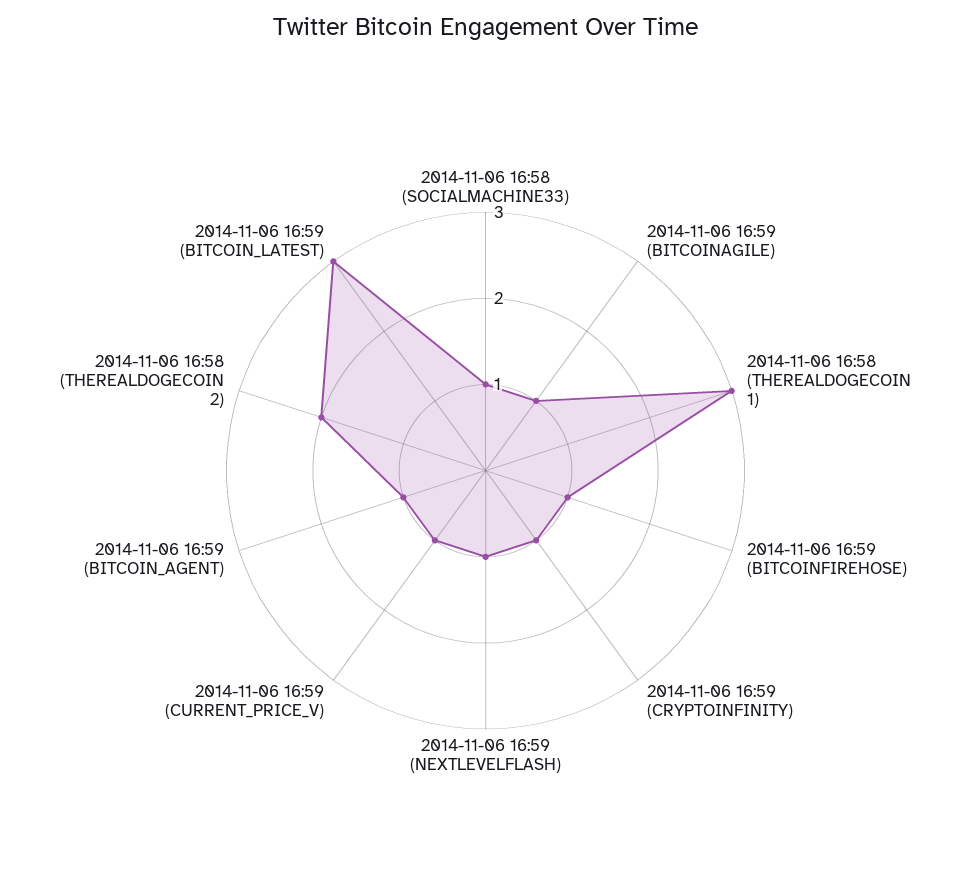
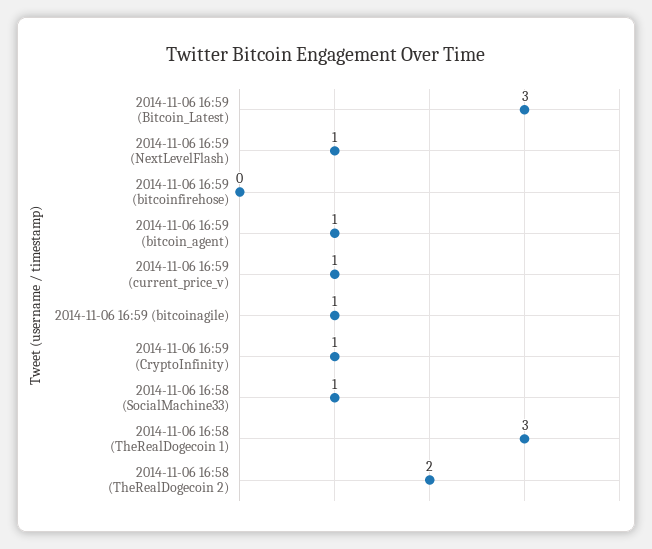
2014-11-06 16:59 (BITCOINFIREHOSE): 1 -> 0

